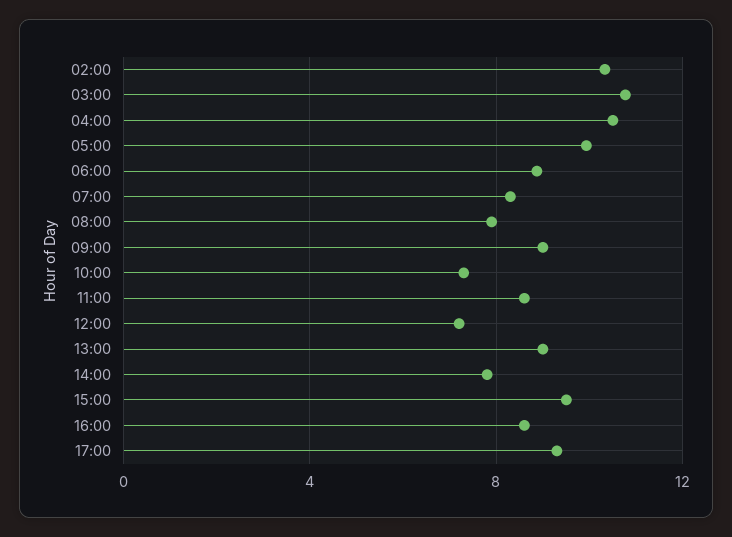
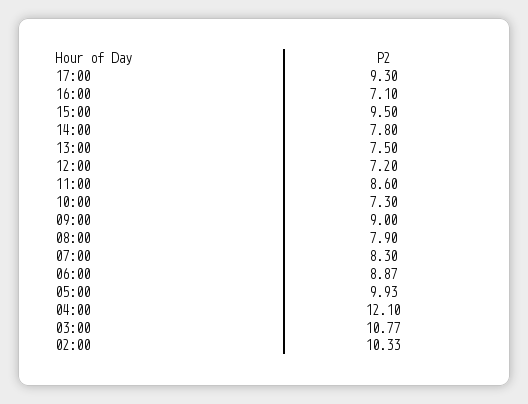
04:00: 10.5 -> 12.1
13:00: 9 -> 7.5
16:00: 8.5 -> 7.1

